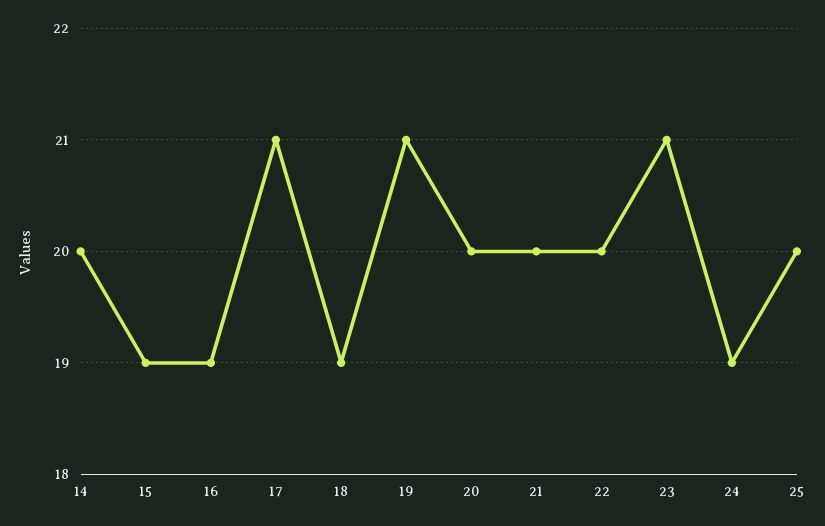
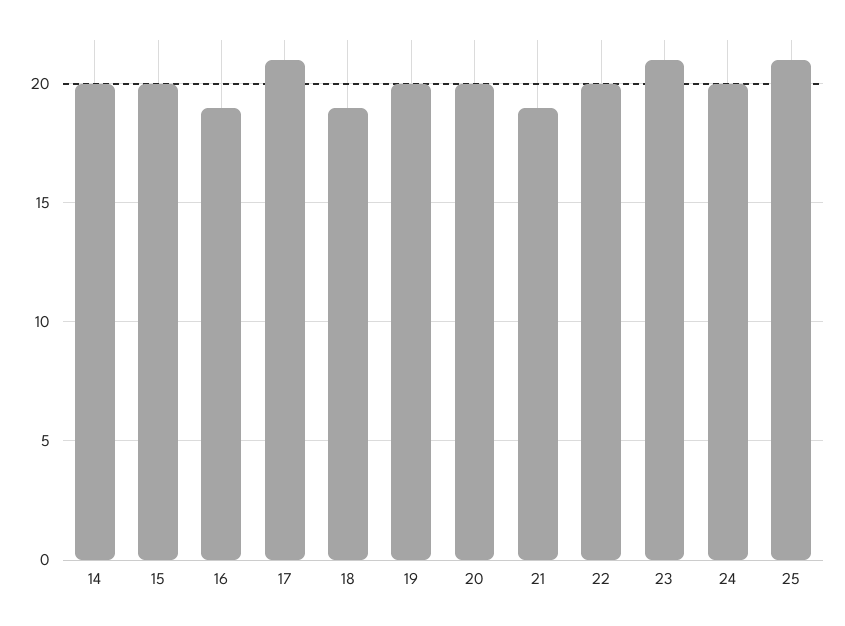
15: 19 -> 20
19: 21 -> 20
21: 20 -> 19
24: 19 -> 20
25: 20 -> 21

